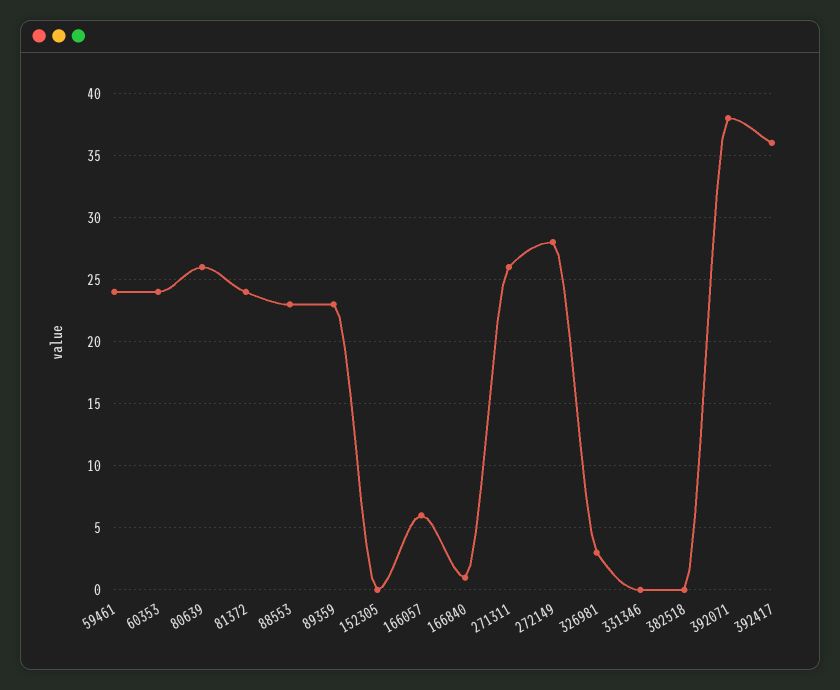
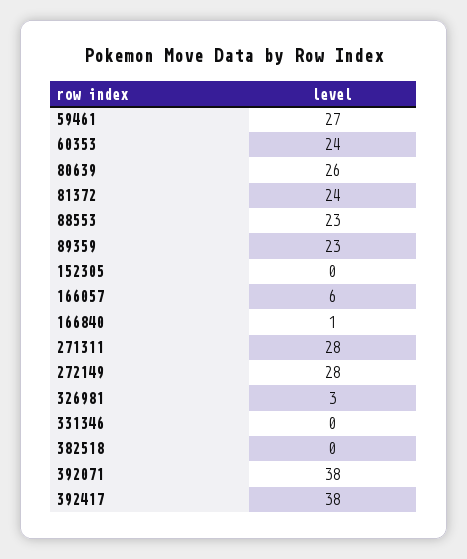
59461: 24 -> 27
271311: 26 -> 28
392417: 36 -> 38

